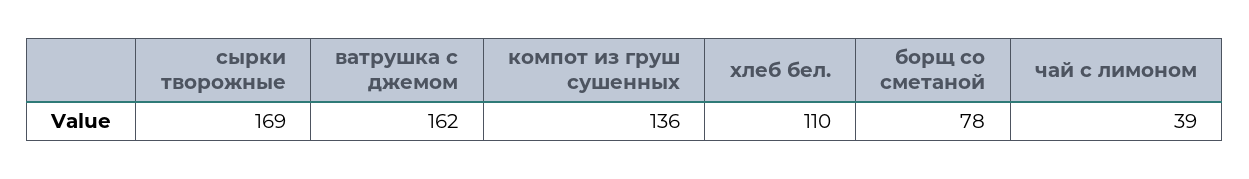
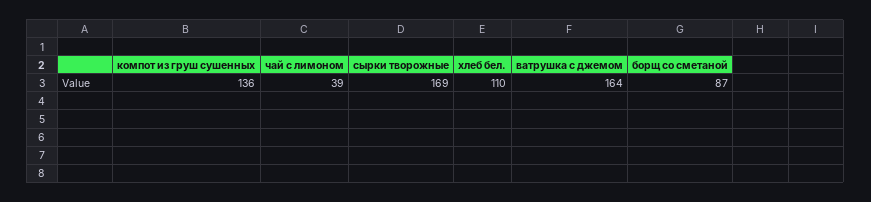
ватрушка с джемом: 162 -> 164
борщ со сметаной: 78 -> 87

